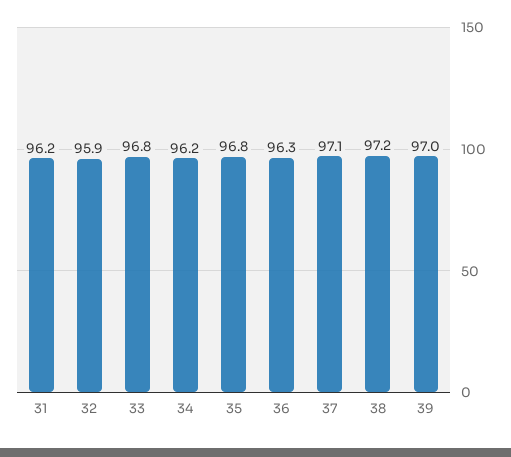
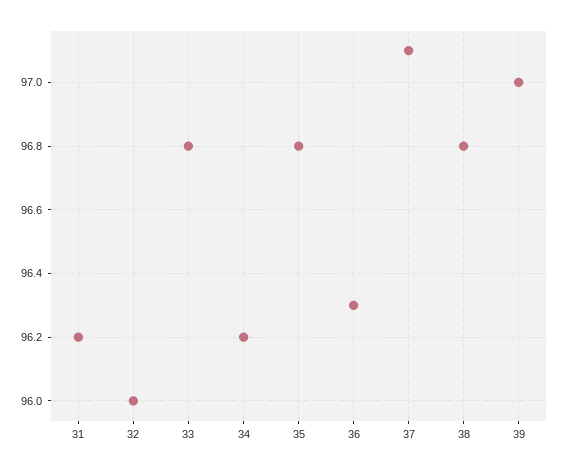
32: 95.9 -> 96
38: 97.2 -> 96.8

